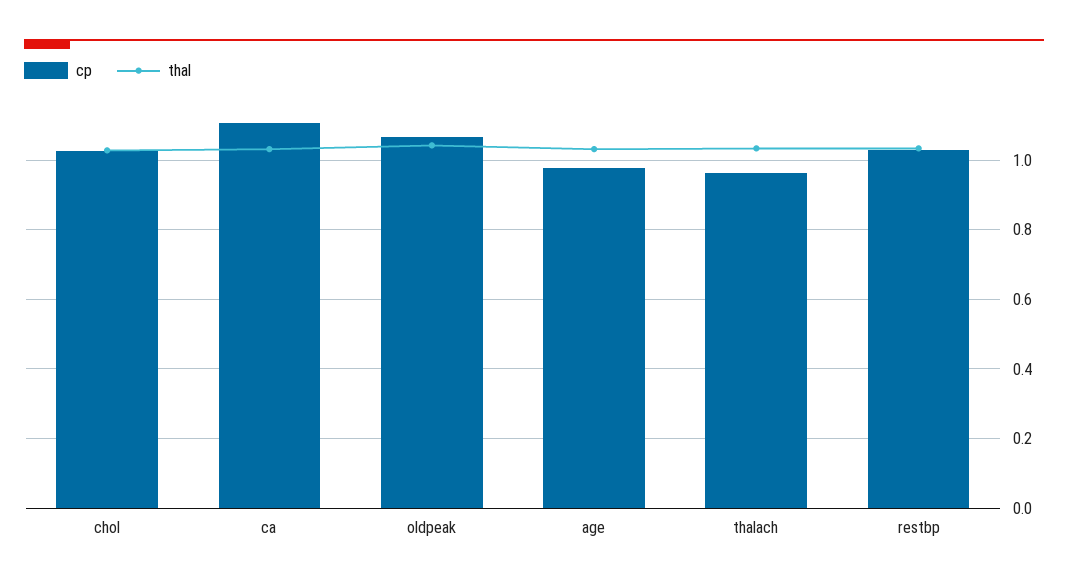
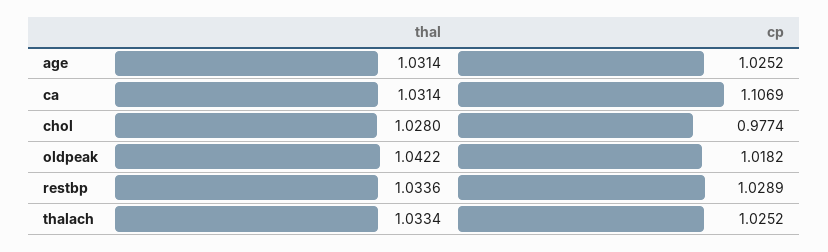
cp, chol: 1.02 -> 0.9774
cp, oldpeak: 1.06 -> 1.0182
cp, age: 0.98 -> 1.0252
cp, thalach: 0.96 -> 1.0252

